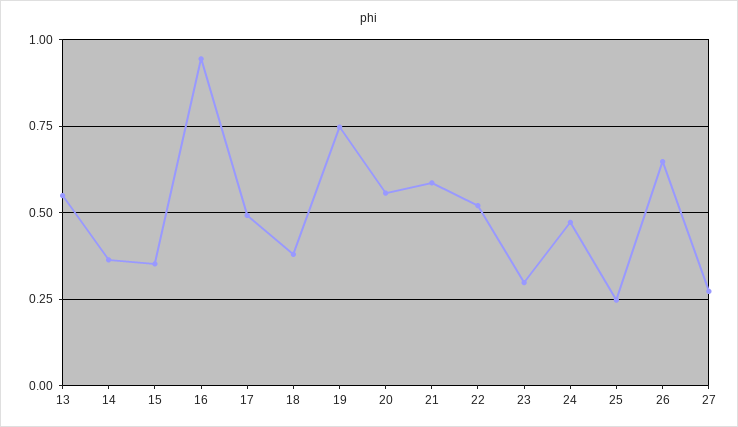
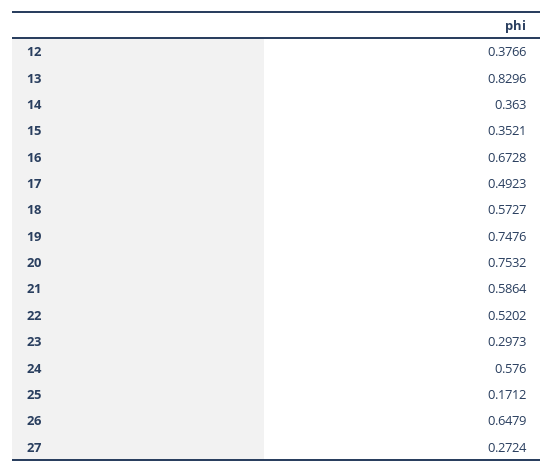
13: 0.55 -> 0.8296
16: 0.95 -> 0.6728
18: 0.375 -> 0.5727
20: 0.55 -> 0.7532
24: 0.475 -> 0.576
25: 0.25 -> 0.1712
12: none -> 0.3766

